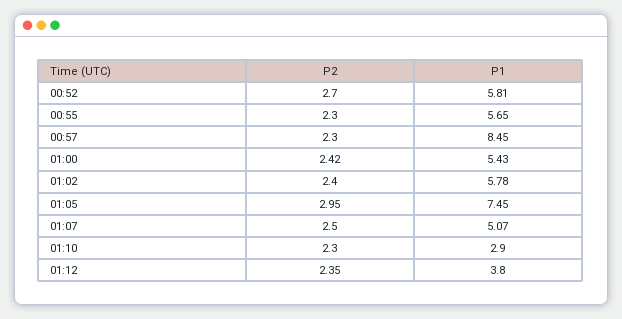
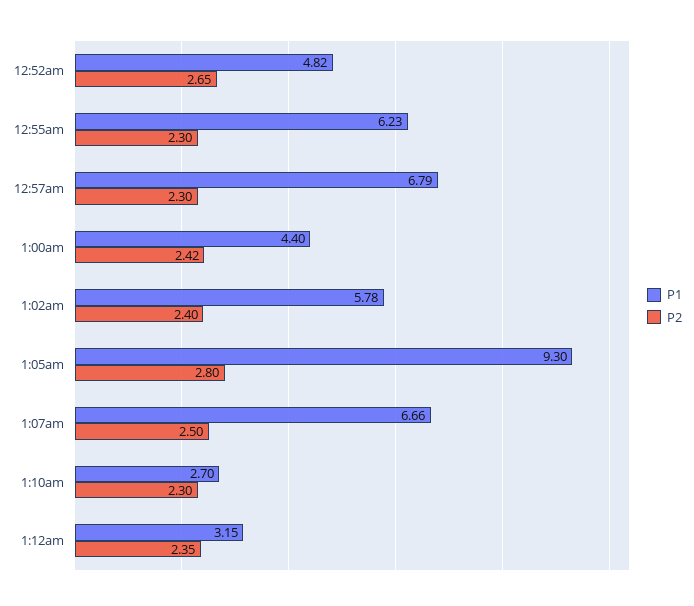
P2, 00:52: 2.7 -> 2.65
P1, 00:52: 5.81 -> 4.82
P1, 00:55: 5.65 -> 6.23
P1, 00:57: 8.45 -> 6.79
P1, 01:00: 5.43 -> 4.4
P2, 01:05: 2.95 -> 2.8
P1, 01:05: 7.45 -> 9.3
P1, 01:07: 5.07 -> 6.66
P1, 01:10: 2.9 -> 2.7
P1, 01:12: 3.8 -> 3.15

